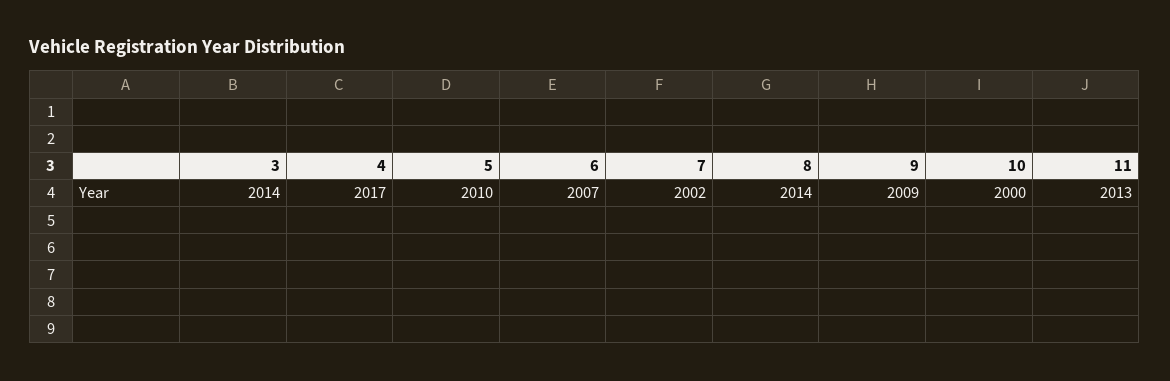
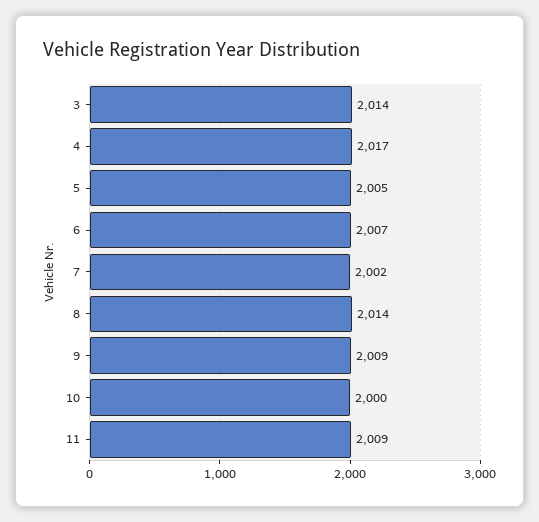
5: 2010 -> 2005
11: 2013 -> 2009

